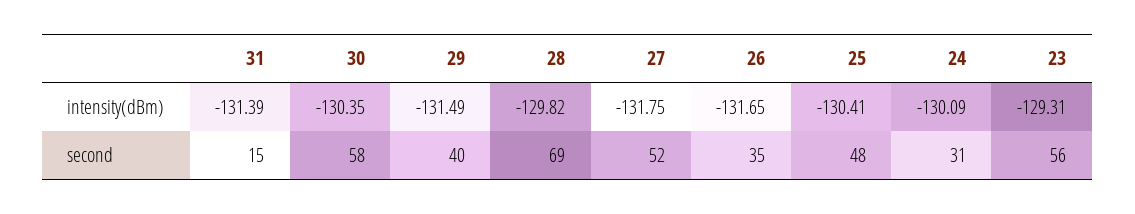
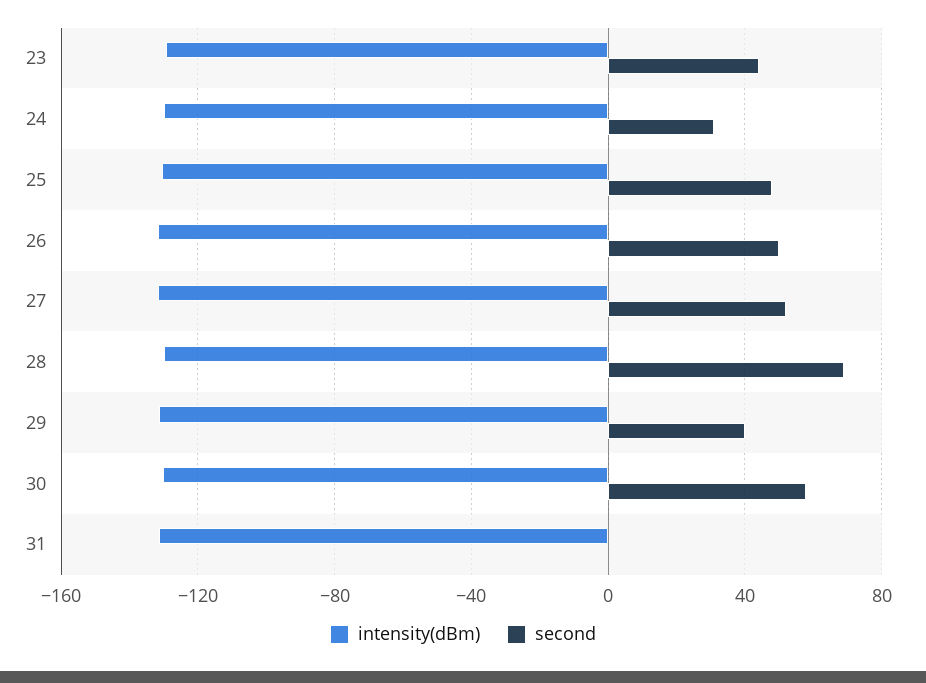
second, 31: 15 -> 0
second, 26: 35 -> 50
second, 23: 56 -> 45

